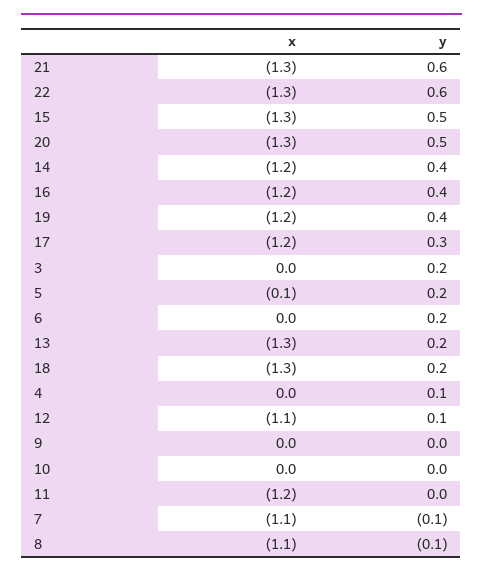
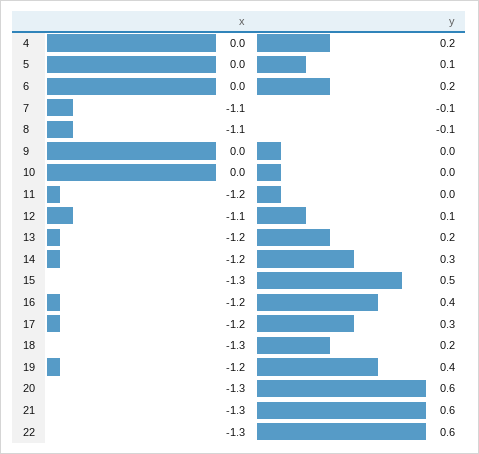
y, 20: 0.5 -> 0.6
y, 14: 0.4 -> 0.3
x, 3: 0 -> none
y, 3: 0.2 -> none
x, 5: -0.1 -> 0
y, 5: 0.2 -> 0.1
x, 13: -1.3 -> -1.2
y, 4: 0.1 -> 0.2

